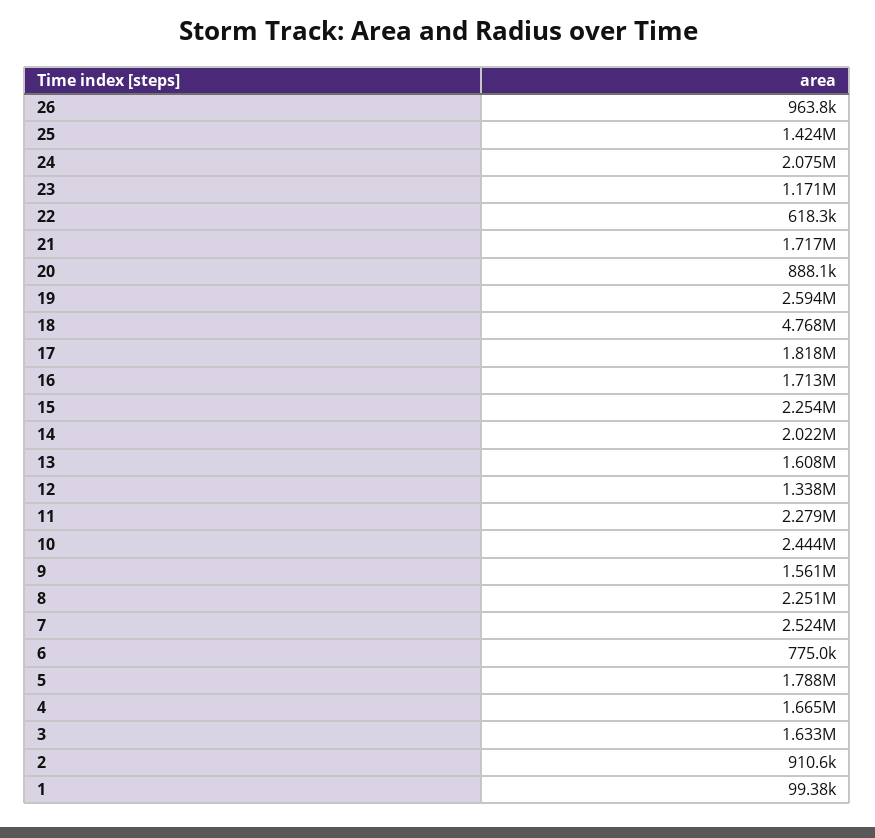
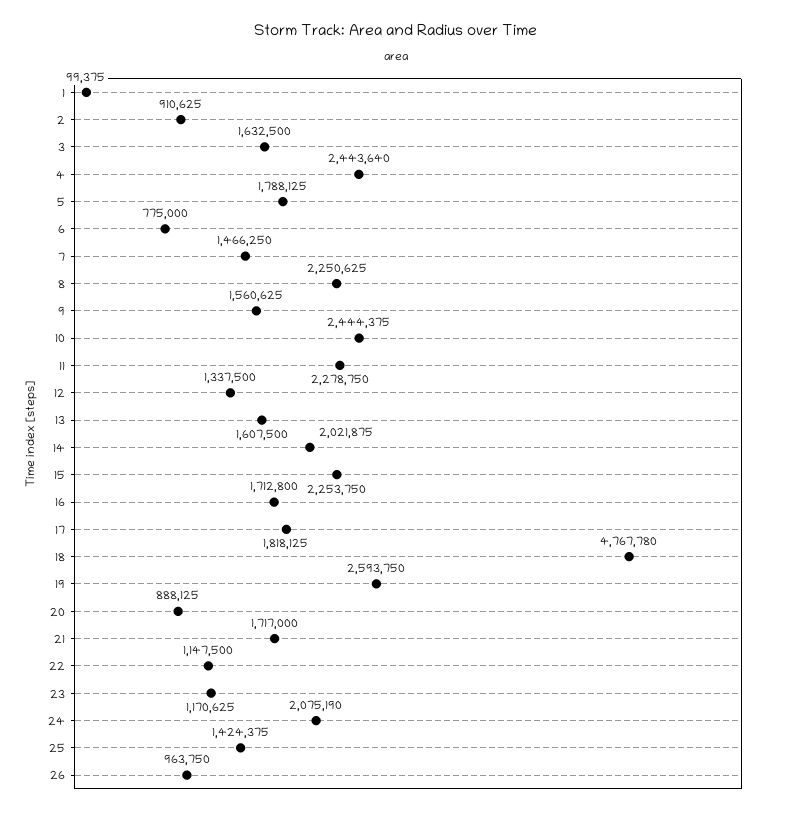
22: 618300 -> 1147500
7: 2524000 -> 1466250
4: 1665000 -> 2443640

